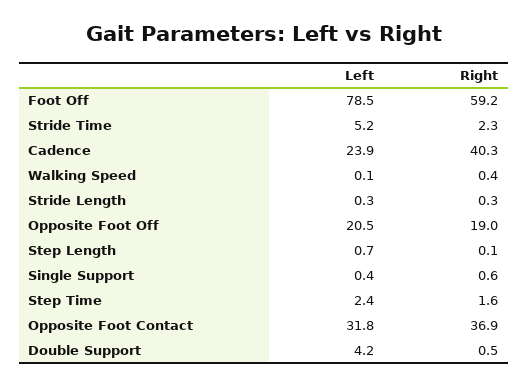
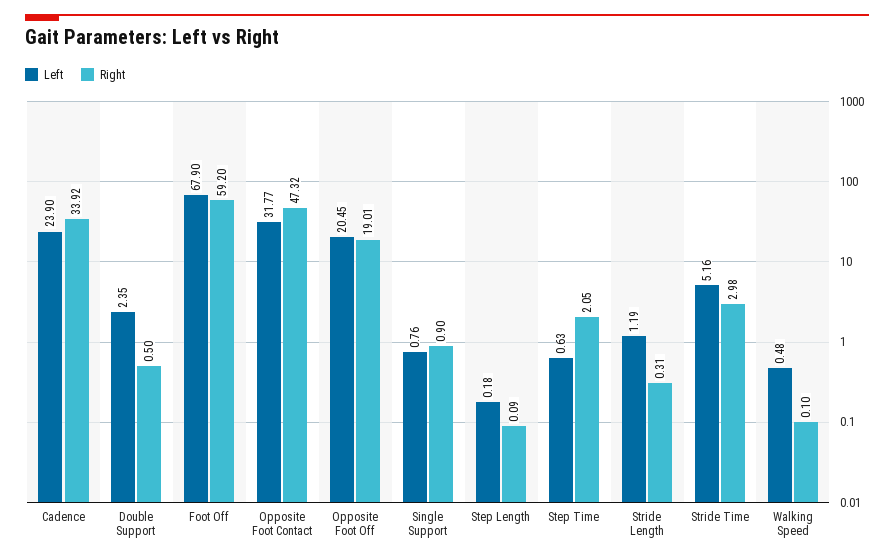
Left, Foot Off: 78.5 -> 67.9
Right, Stride Time: 2.3 -> 2.98
Right, Cadence: 40.3 -> 33.92
Left, Walking Speed: 0.1 -> 0.48
Right, Walking Speed: 0.4 -> 0.1
Left, Stride Length: 0.3 -> 1.19
Left, Step Length: 0.7 -> 0.18
Left, Single Support: 0.4 -> 0.76
Right, Single Support: 0.6 -> 0.9
Left, Step Time: 2.4 -> 0.63
Right, Step Time: 1.6 -> 2.05
Right, Opposite Foot Contact: 36.9 -> 47.32
Left, Double Support: 4.2 -> 2.35

